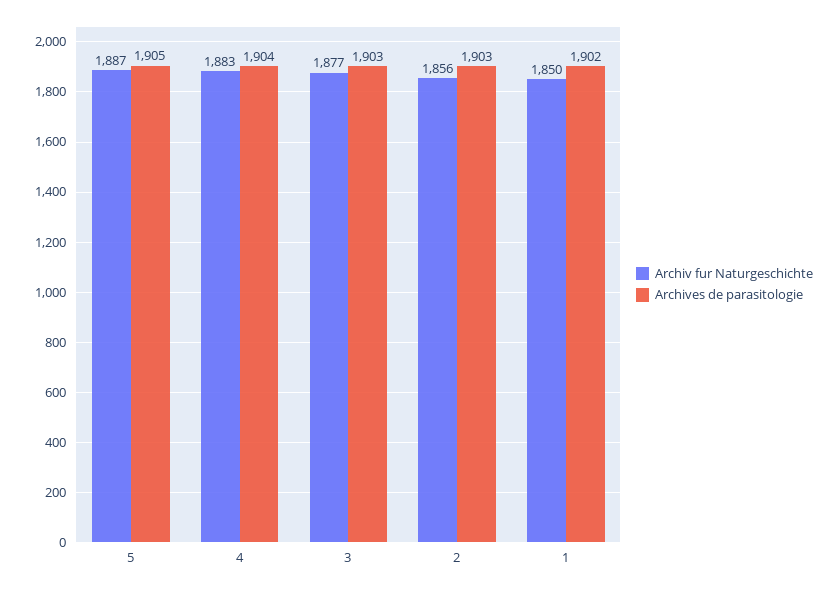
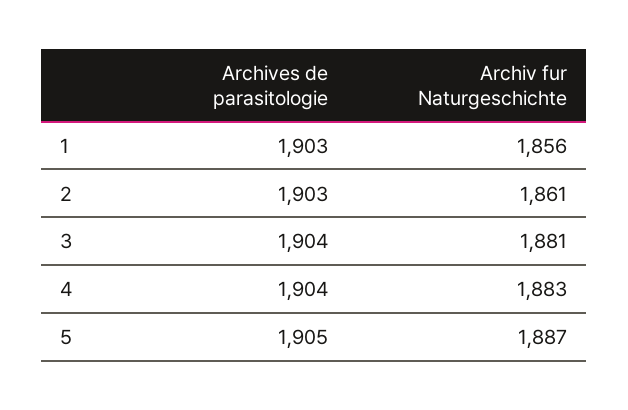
Archiv fur Naturgeschichte, 3: 1877 -> 1881
Archives de parasitologie, 3: 1903 -> 1904
Archiv fur Naturgeschichte, 2: 1856 -> 1861
Archiv fur Naturgeschichte, 1: 1850 -> 1856
Archives de parasitologie, 1: 1902 -> 1903

